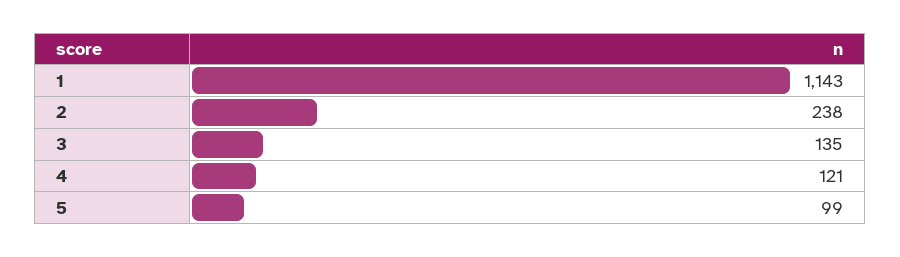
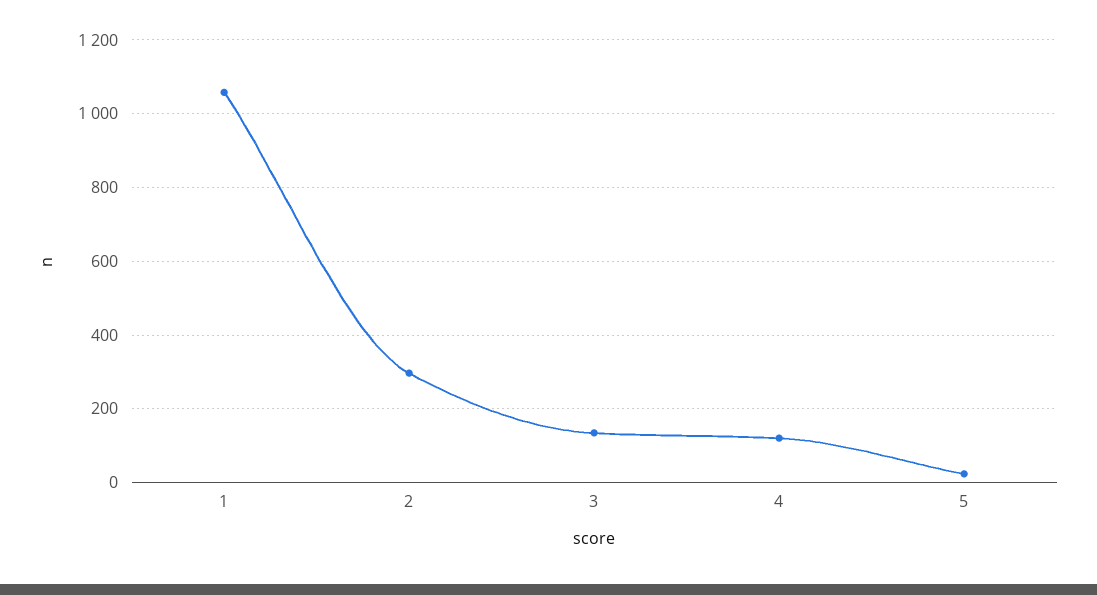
1: 1143 -> 1060
2: 238 -> 300
5: 99 -> 20

